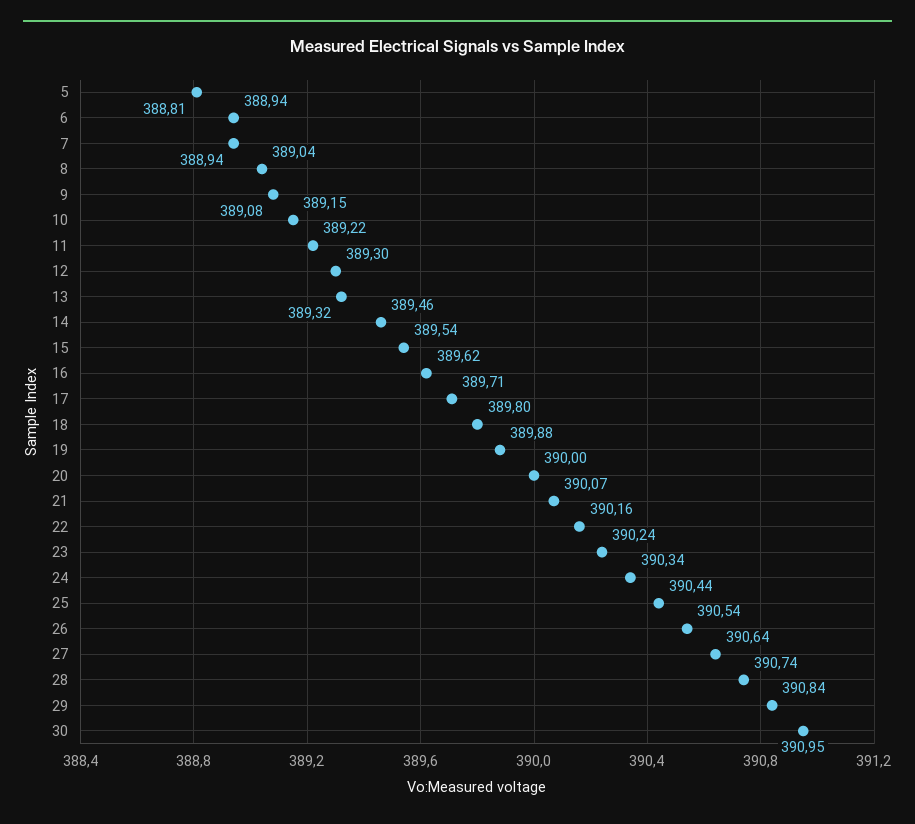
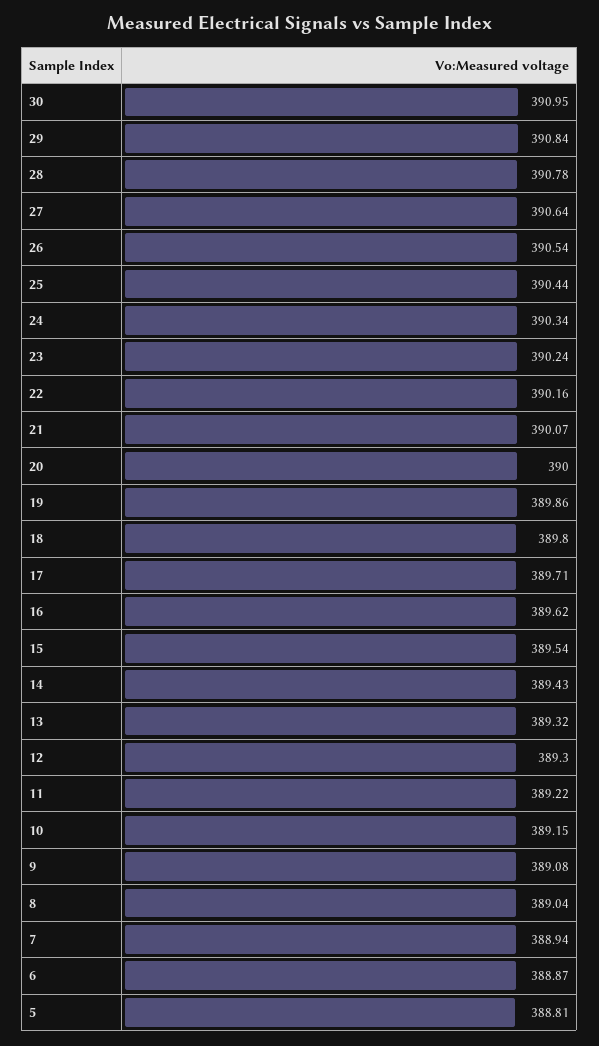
6: 388.94 -> 388.87
14: 389.46 -> 389.43
19: 389.88 -> 389.86
28: 390.74 -> 390.78

